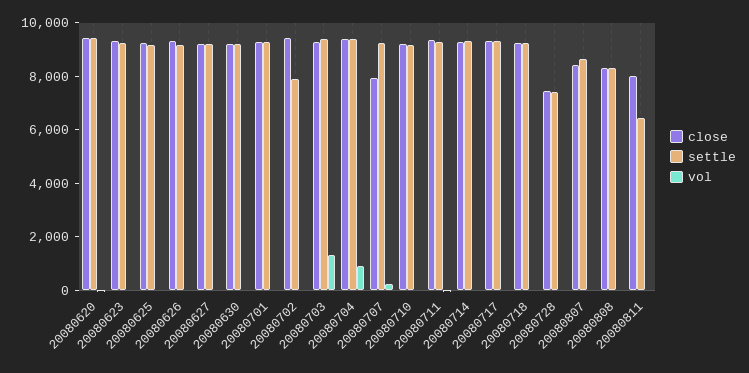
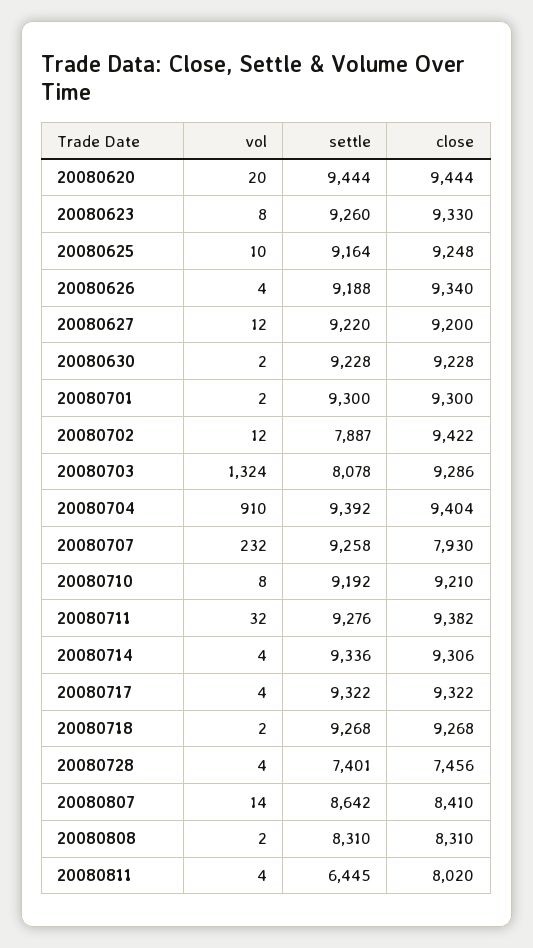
settle, 20080703: 9500 -> 8078

